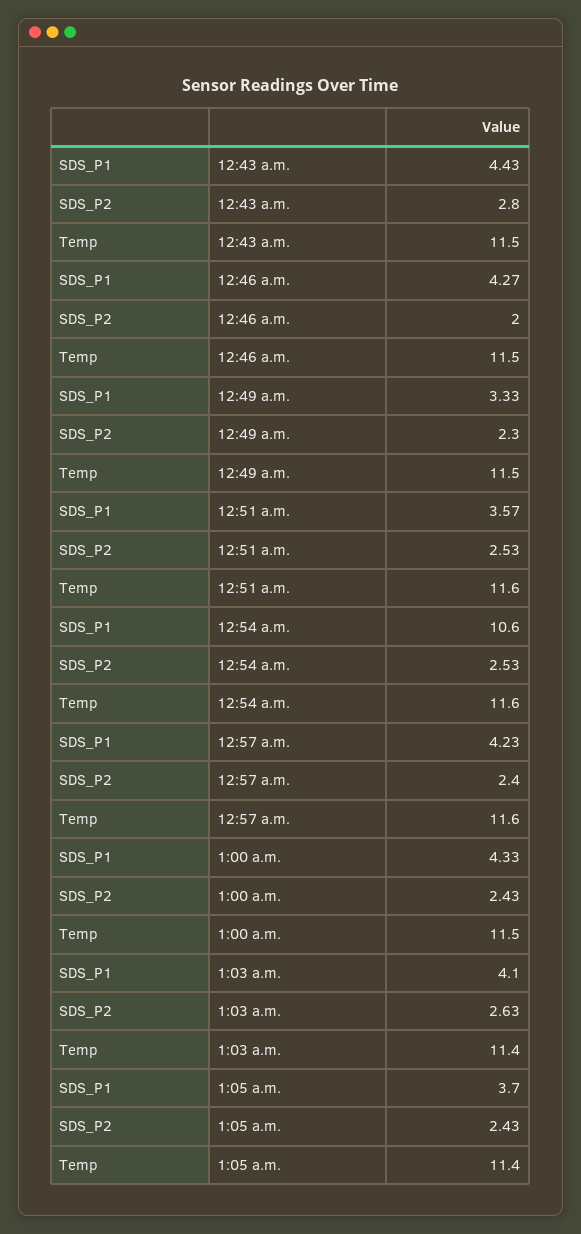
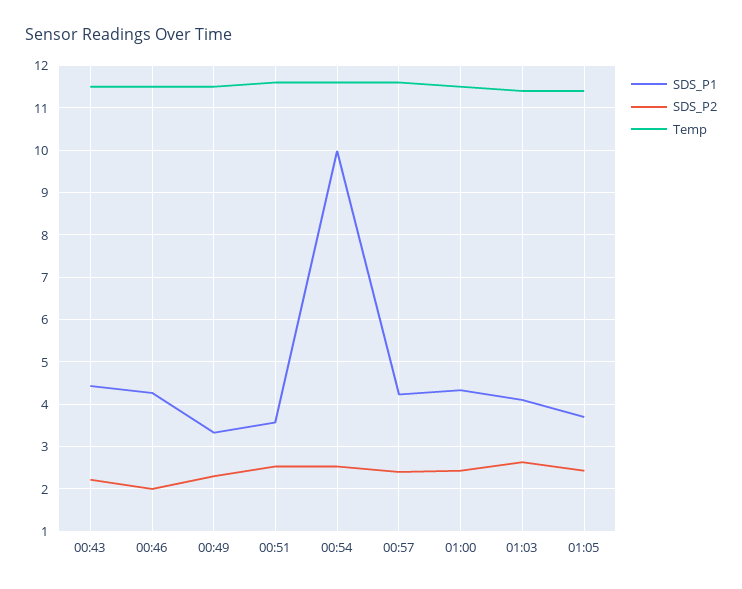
SDS_P2, 12:43 a.m.: 2.8 -> 2.2
SDS_P1, 12:54 a.m.: 10.6 -> 10

